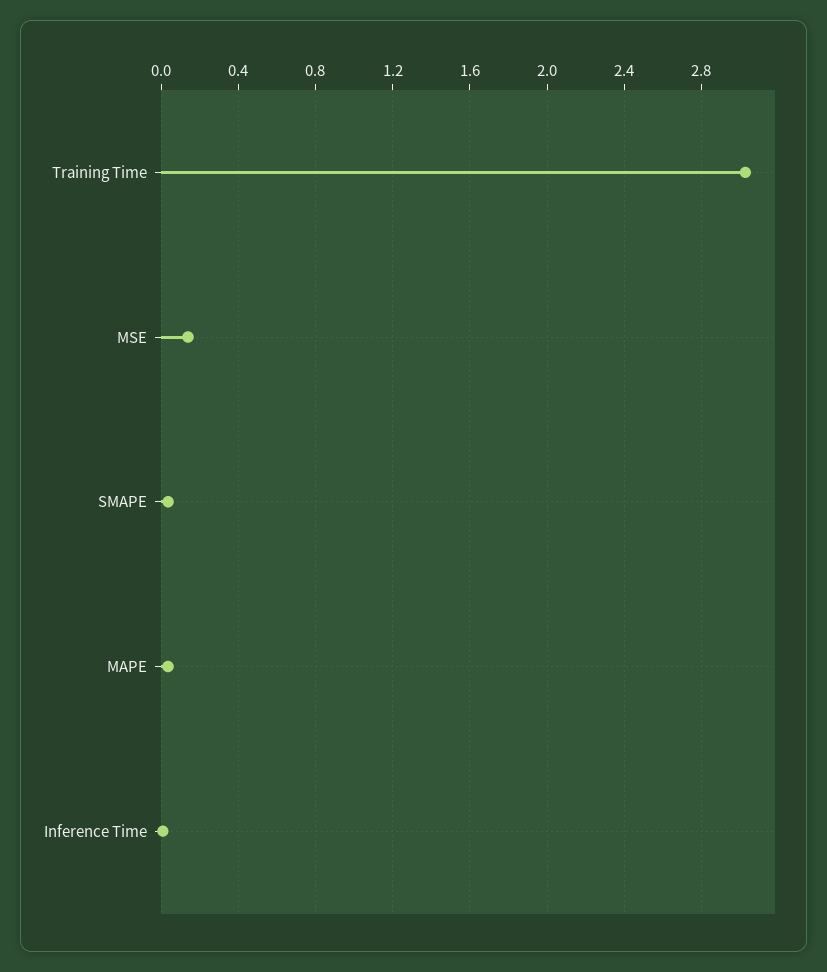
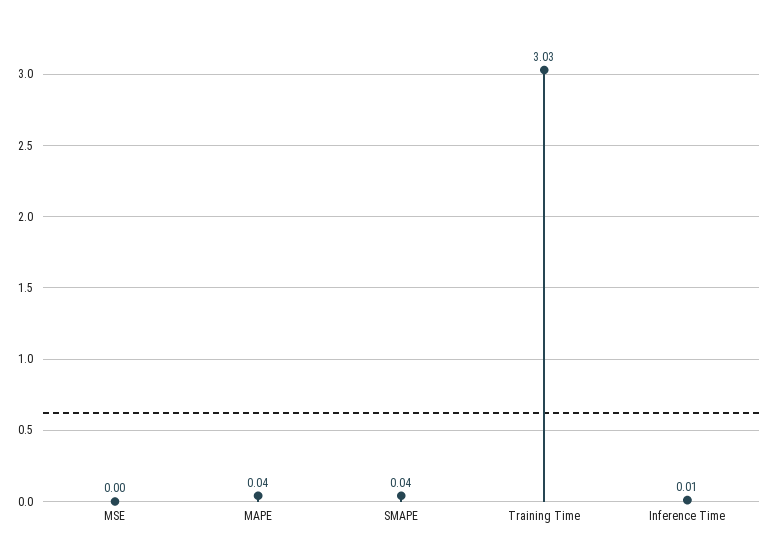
MSE: 0.15 -> 0

